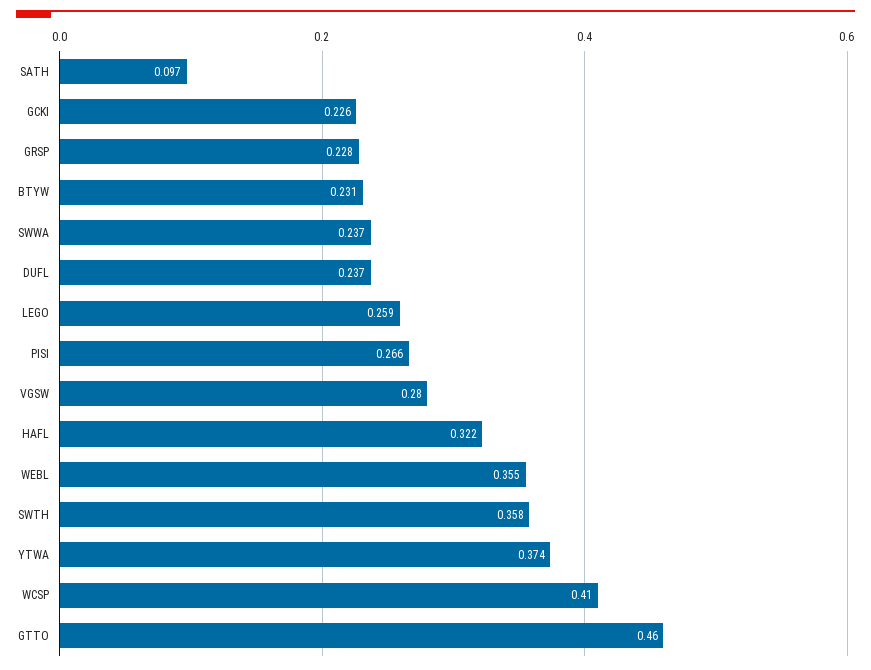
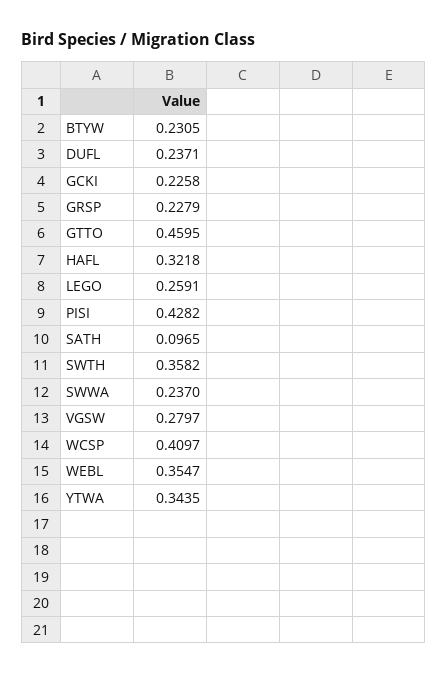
PISI: 0.266 -> 0.4282
YTWA: 0.374 -> 0.3435

